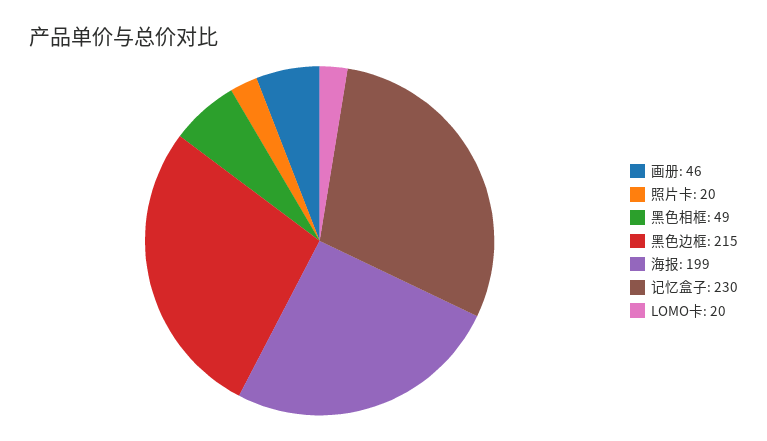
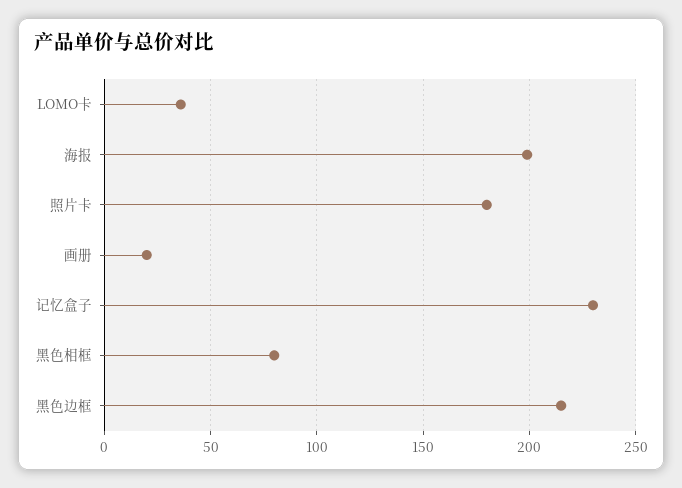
画册: 46 -> 20
照片卡: 20 -> 180
黑色相框: 49 -> 80
LOMO卡: 20 -> 35

